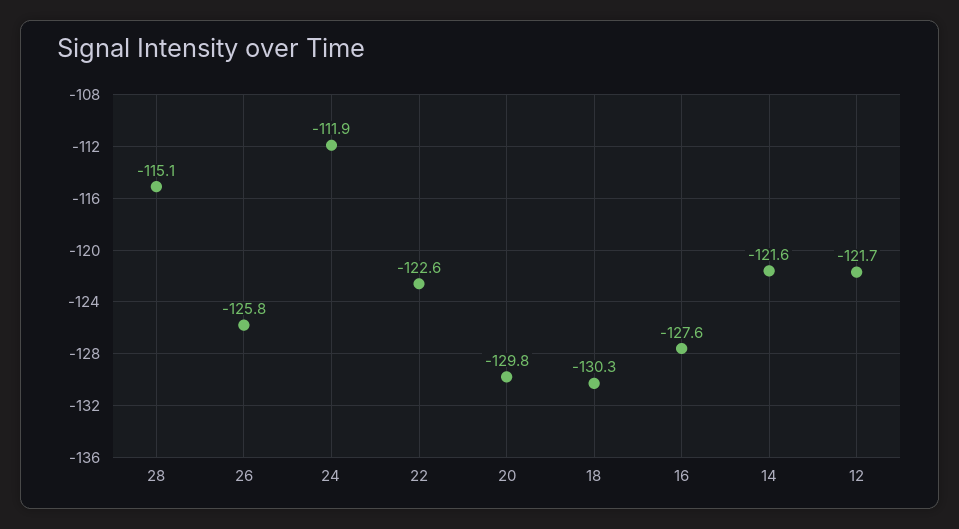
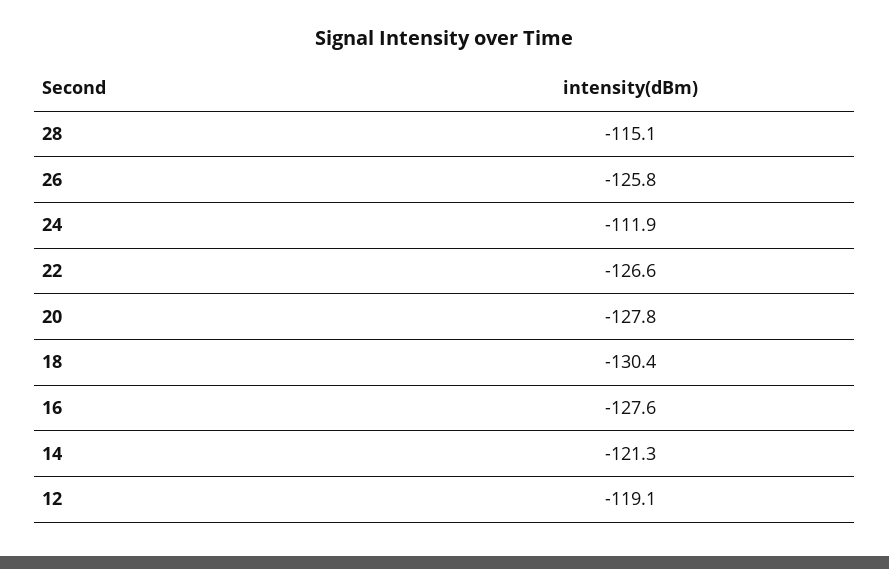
22: -122.6 -> -126.6
20: -129.8 -> -127.8
18: -130.3 -> -130.4
14: -121.6 -> -121.3
12: -121.7 -> -119.1

